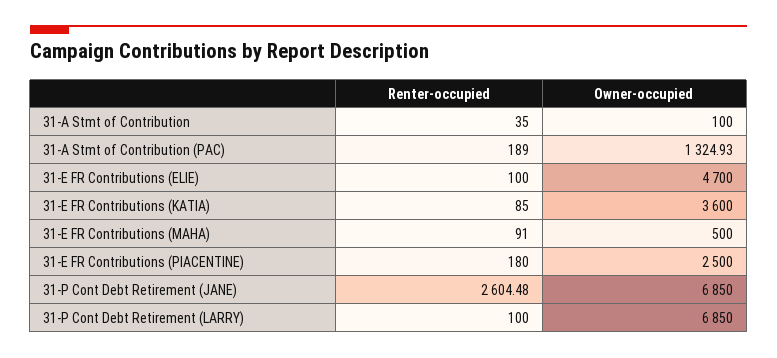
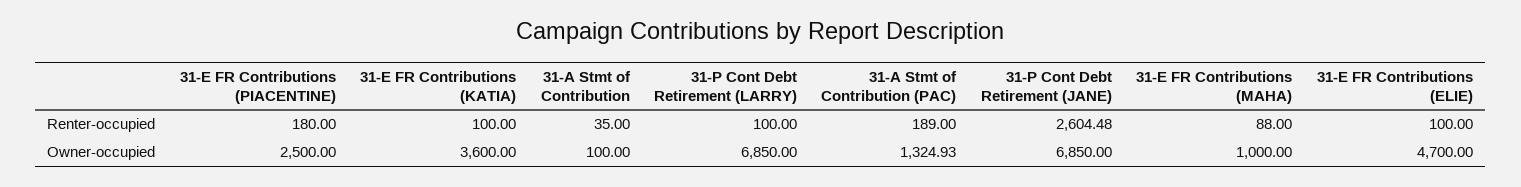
Renter-occupied, 31-E FR Contributions (KATIA): 85 -> 100
Renter-occupied, 31-E FR Contributions (MAHA): 91 -> 88
Owner-occupied, 31-E FR Contributions (MAHA): 500 -> 1000

